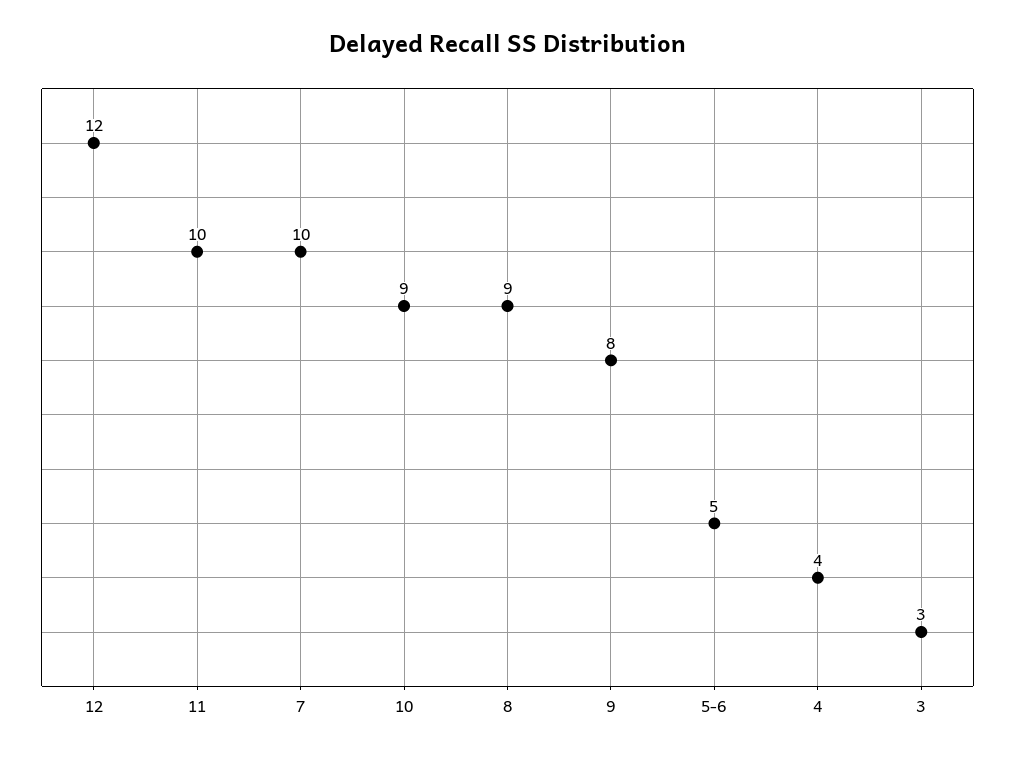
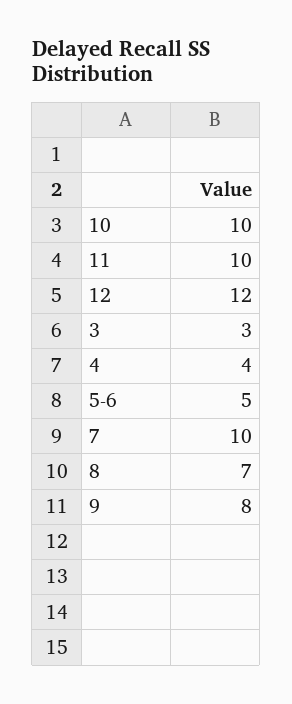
10: 9 -> 10
8: 9 -> 7

